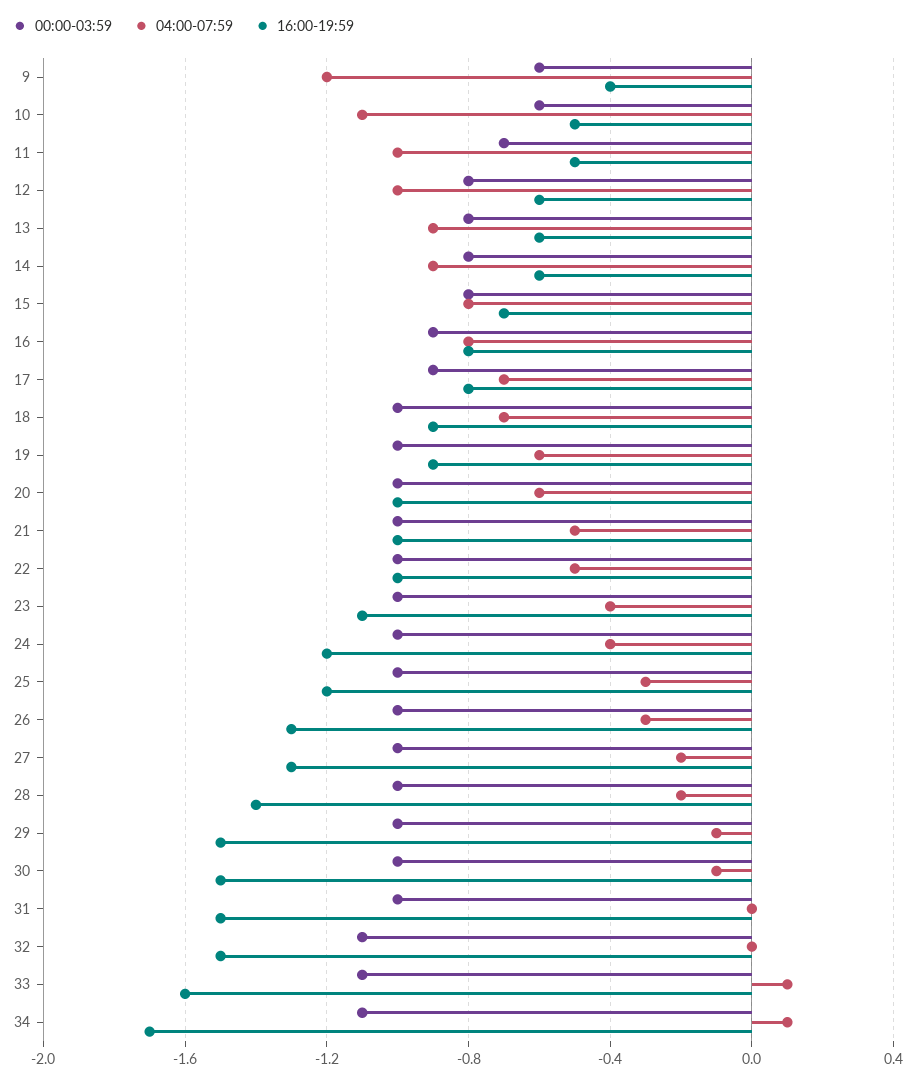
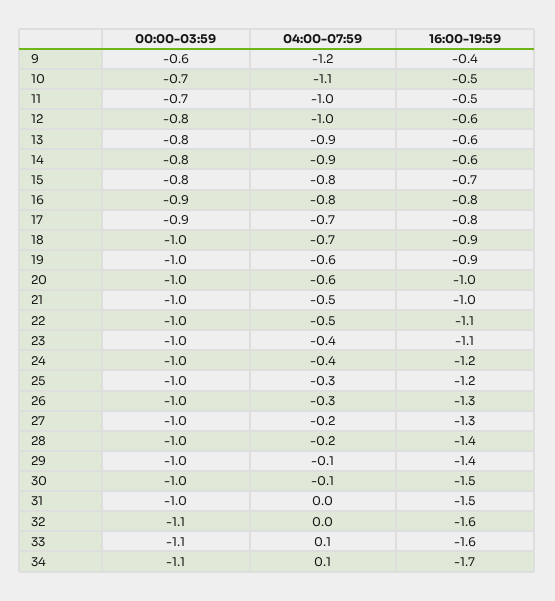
00:00-03:59, 10: -0.6 -> -0.7
16:00-19:59, 22: -1 -> -1.1
16:00-19:59, 29: -1.5 -> -1.4
16:00-19:59, 32: -1.5 -> -1.6

